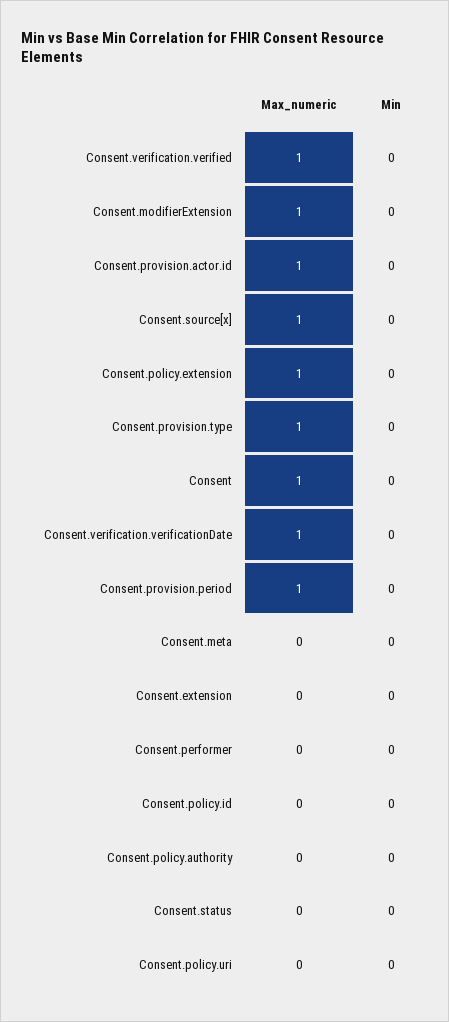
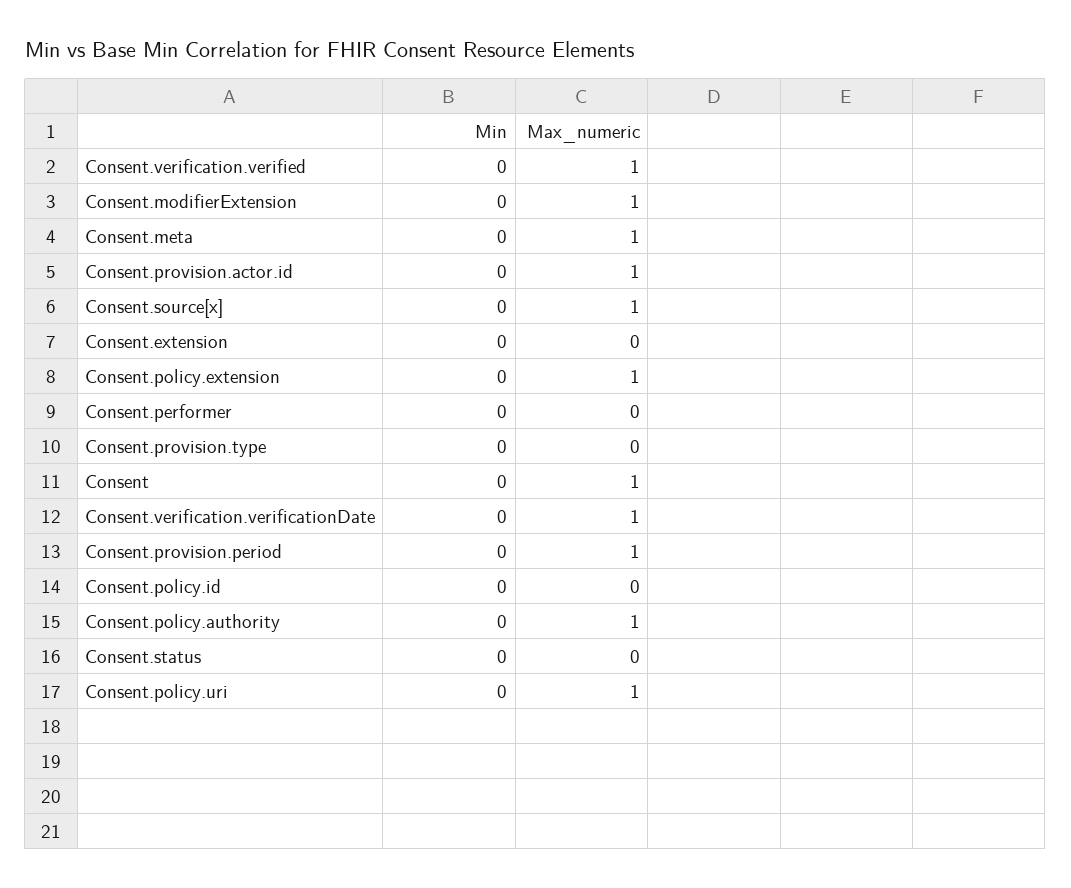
Max_numeric, Consent.provision.type: 1 -> 0
Max_numeric, Consent.meta: 0 -> 1
Max_numeric, Consent.policy.authority: 0 -> 1
Max_numeric, Consent.policy.uri: 0 -> 1

